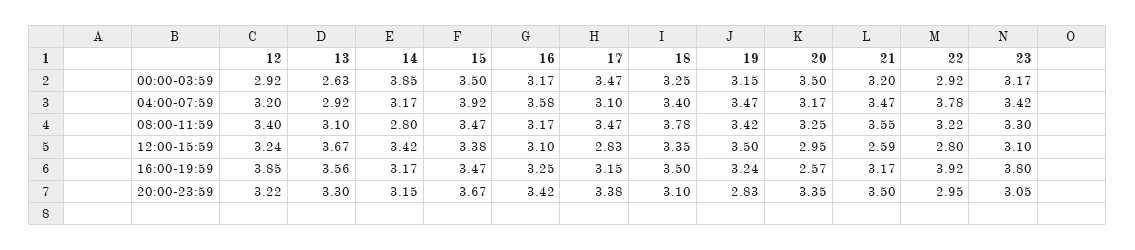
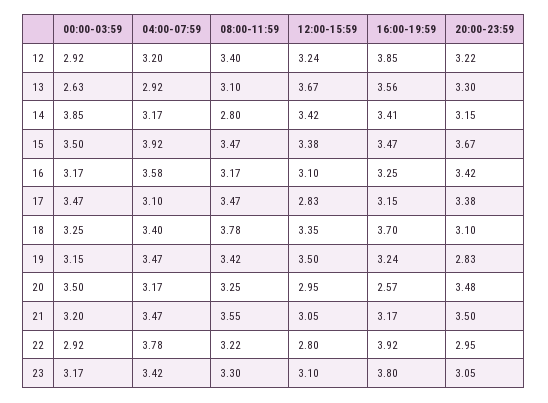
21, 12:00-15:59: 2.59 -> 3.05
14, 16:00-19:59: 3.17 -> 3.41
18, 16:00-19:59: 3.5 -> 3.7
20, 20:00-23:59: 3.35 -> 3.48

